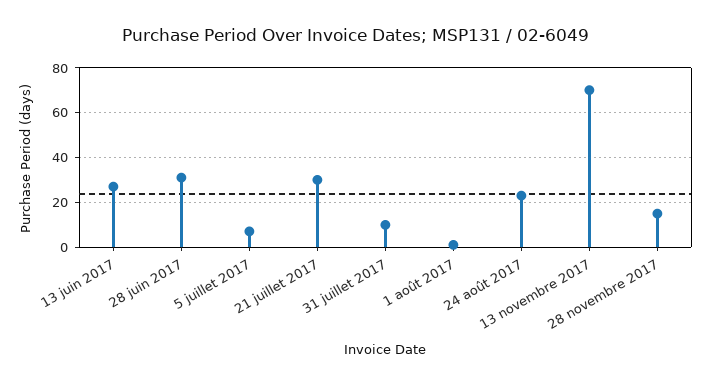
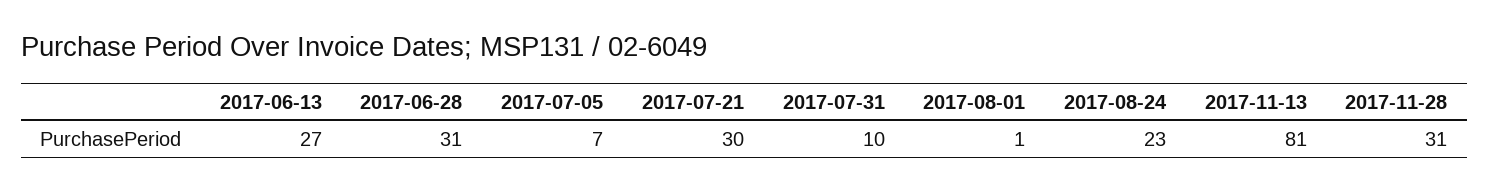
13 novembre 2017: 70 -> 81
28 novembre 2017: 15 -> 31

